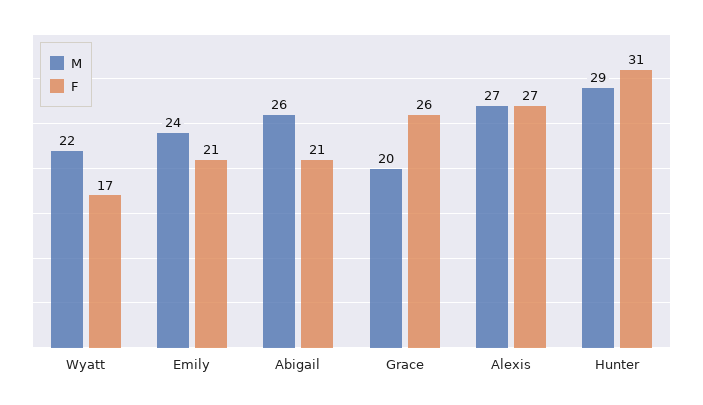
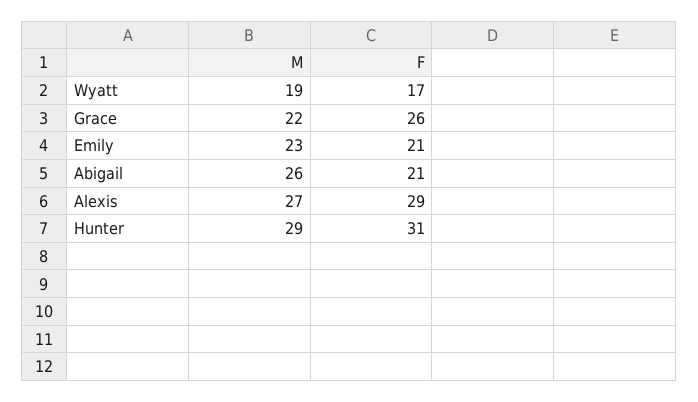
M, Wyatt: 22 -> 19
M, Emily: 24 -> 23
M, Grace: 20 -> 22
F, Alexis: 27 -> 29

